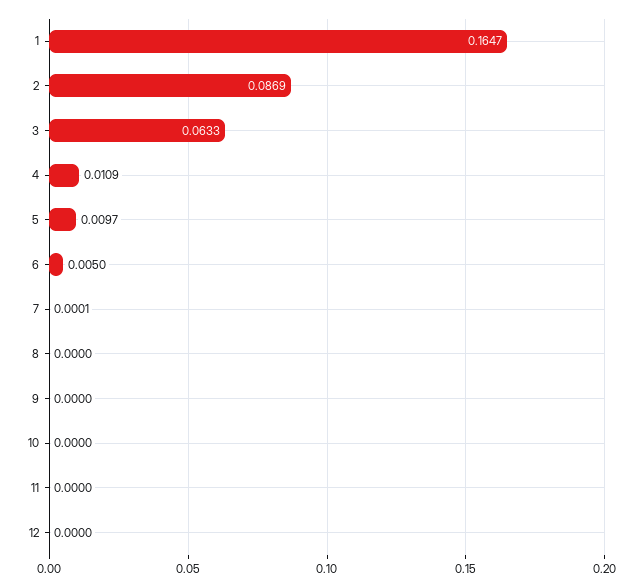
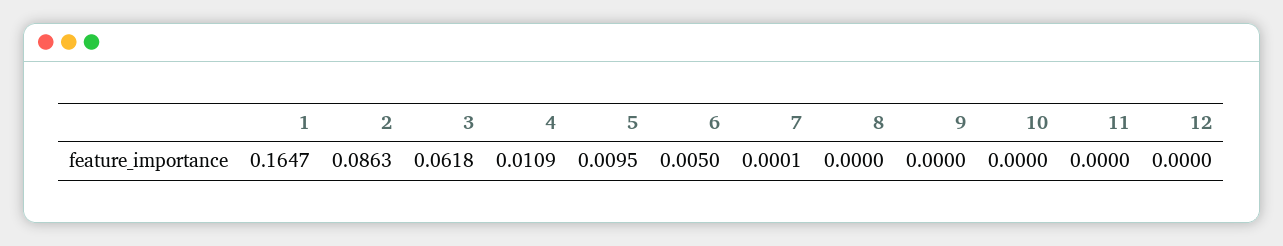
2: 0.0869 -> 0.0863
3: 0.0633 -> 0.0618
5: 0.0097 -> 0.0095

